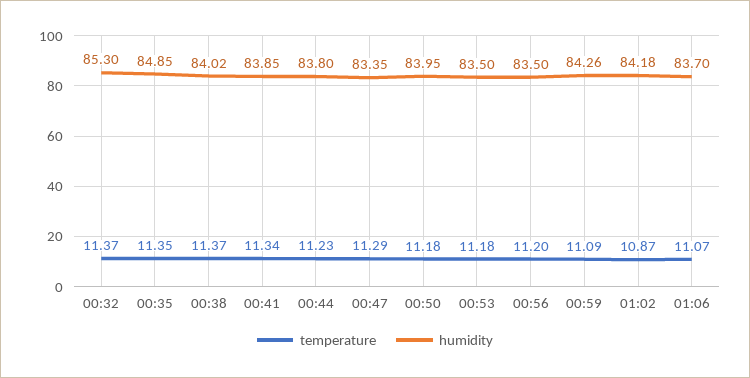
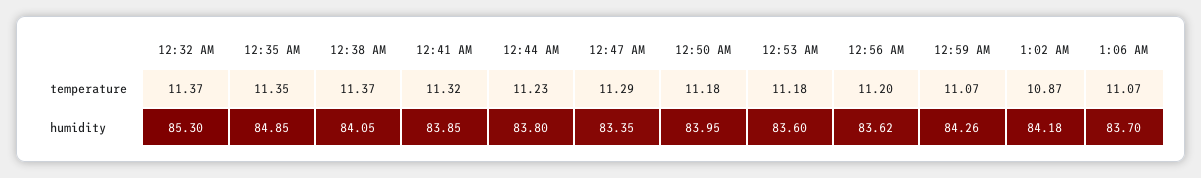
humidity, 00:38: 84.02 -> 84.05
temperature, 00:41: 11.34 -> 11.32
humidity, 00:53: 83.5 -> 83.6
humidity, 00:56: 83.5 -> 83.62
temperature, 00:59: 11.09 -> 11.07

